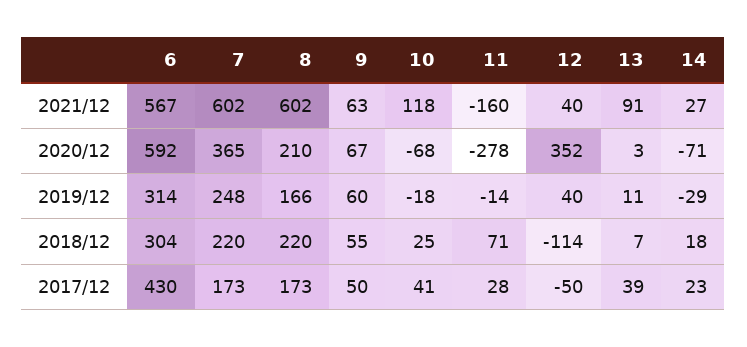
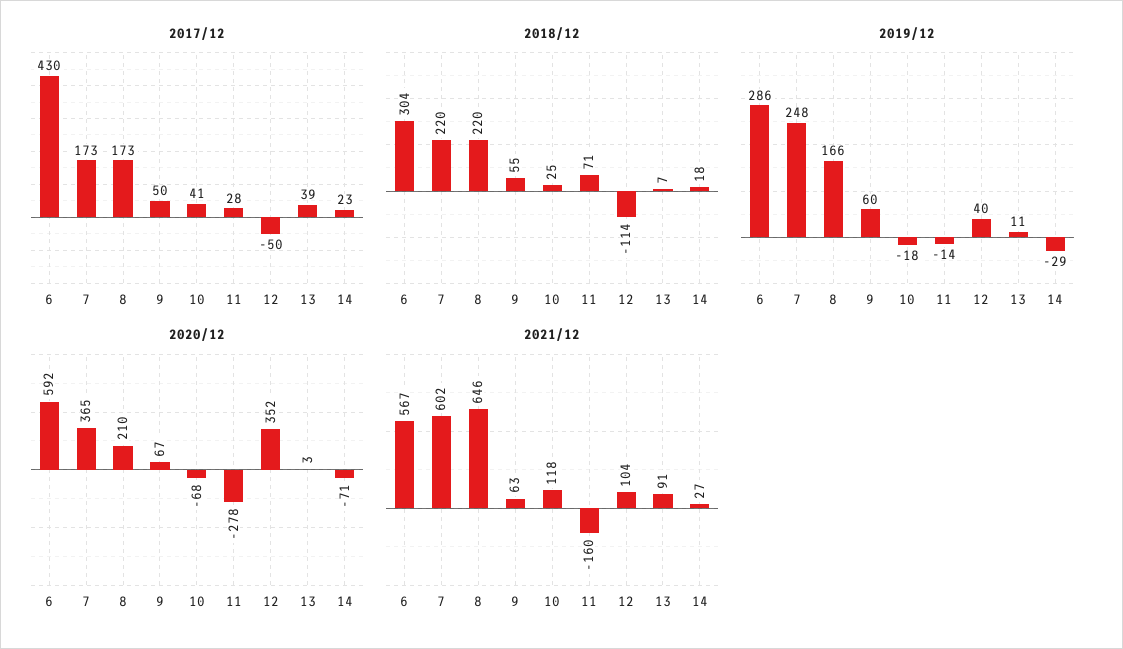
2021/12, 8: 602 -> 646
2021/12, 12: 40 -> 104
2019/12, 6: 314 -> 286

